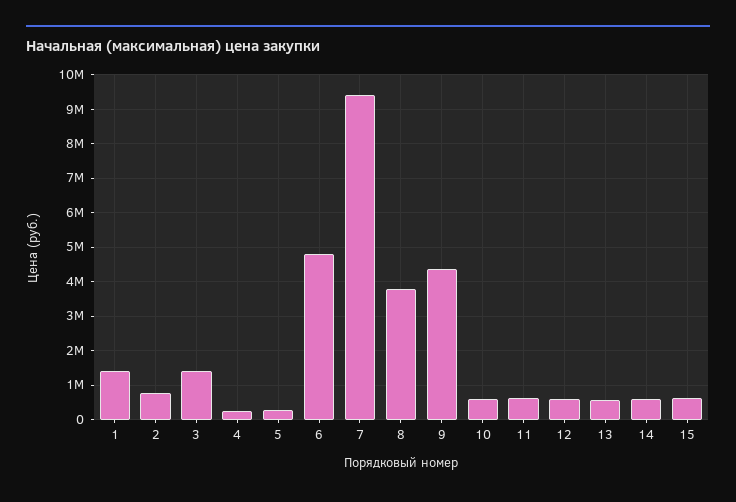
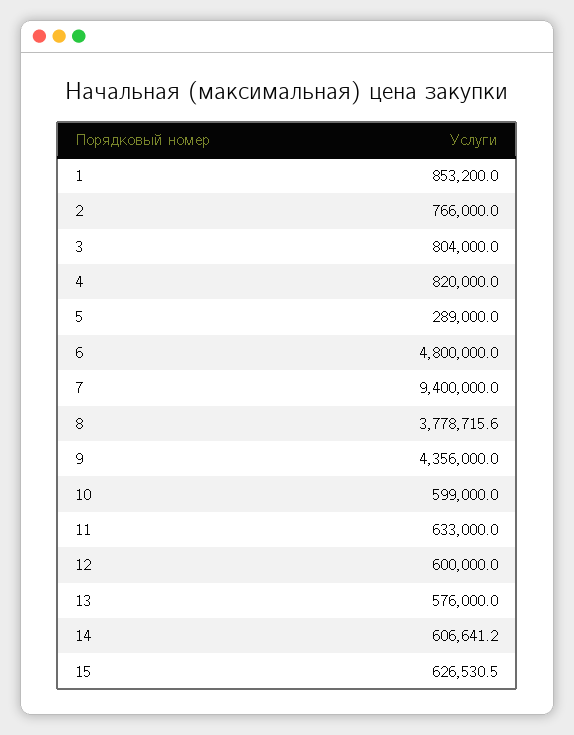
1: 1400000 -> 853200
3: 1400000 -> 804000
4: 200000 -> 820000

